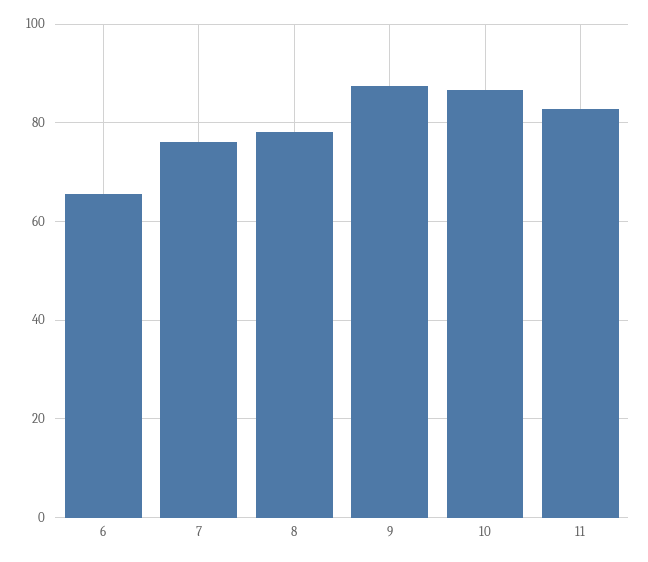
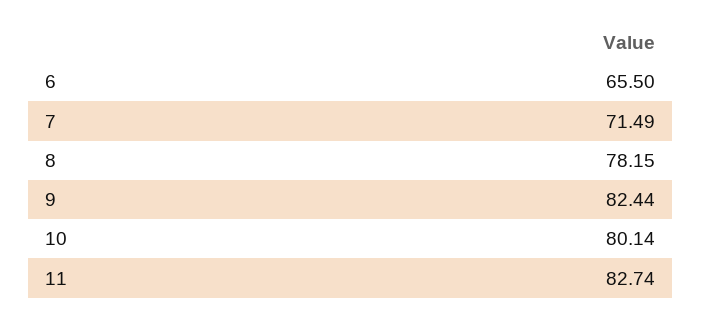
7: 76 -> 71.49
9: 88 -> 82.44
10: 86 -> 80.14

